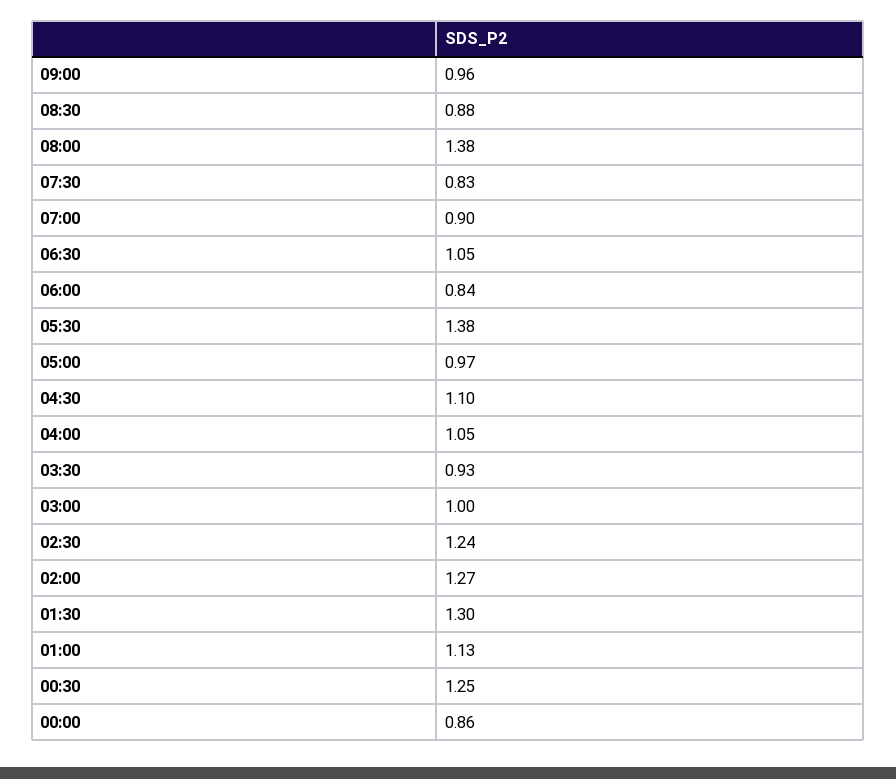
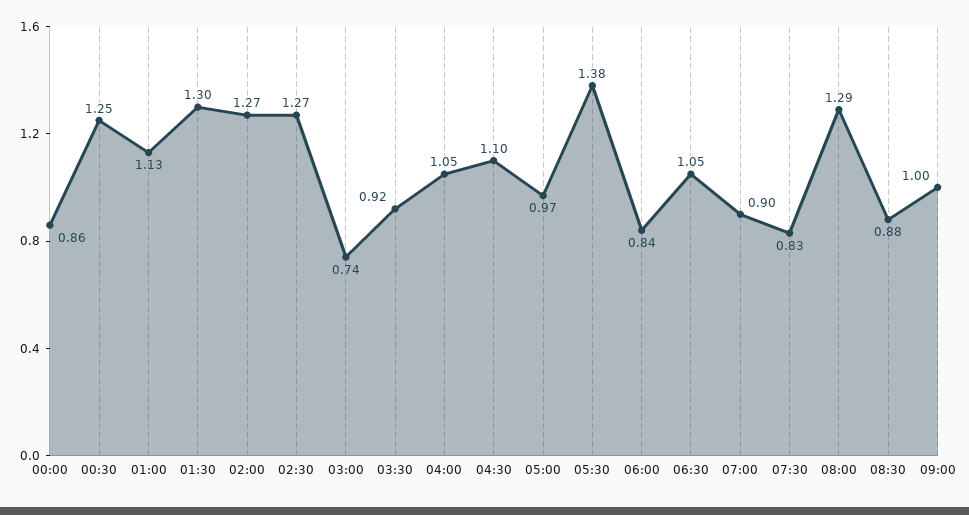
09:00: 0.96 -> 1
08:00: 1.38 -> 1.29
03:30: 0.93 -> 0.92
03:00: 1 -> 0.74
02:30: 1.24 -> 1.27

